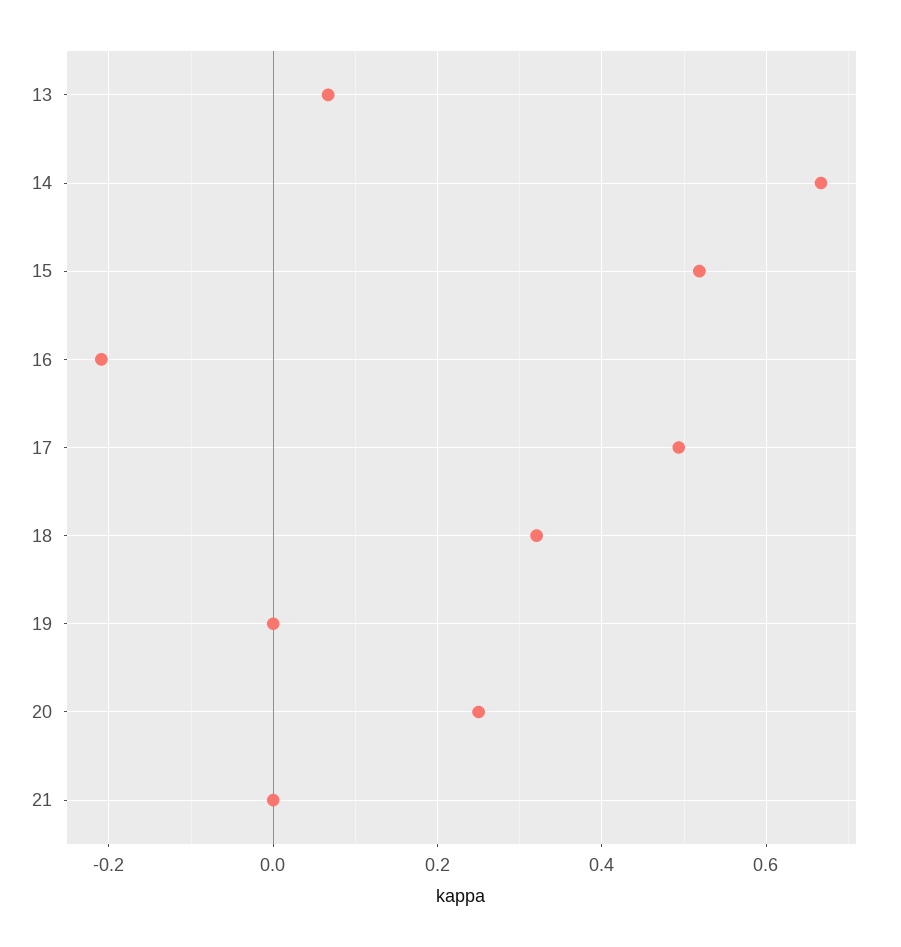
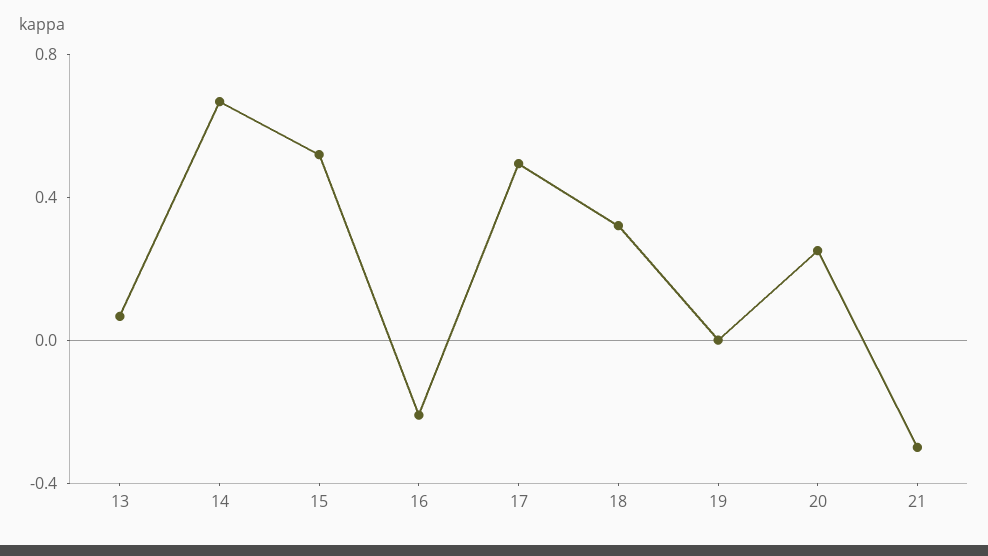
21: 0 -> -0.3

